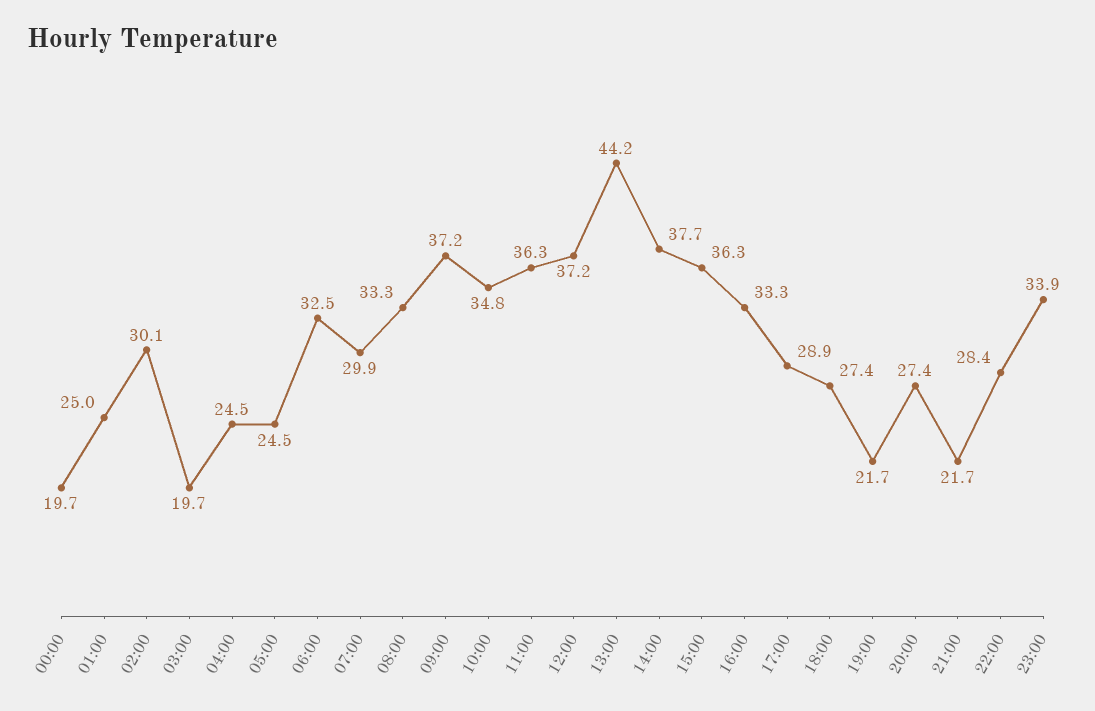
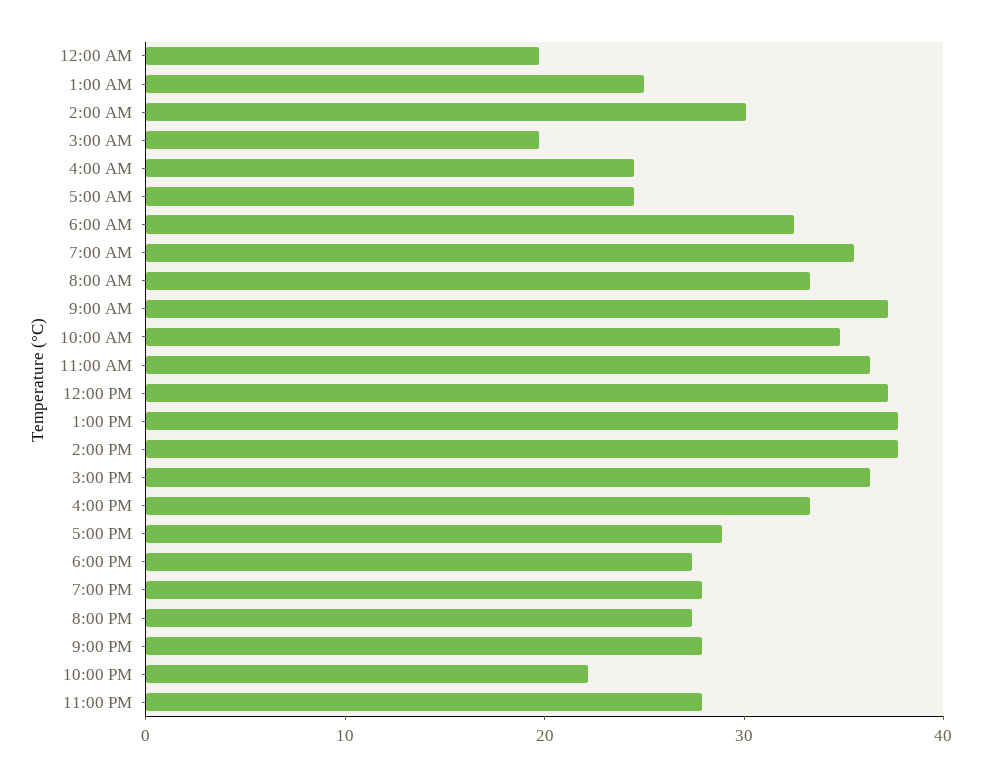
07:00: 29.9 -> 36
13:00: 44.2 -> 38
19:00: 21.7 -> 28
21:00: 21.7 -> 28
22:00: 28.4 -> 22
23:00: 33.9 -> 28

